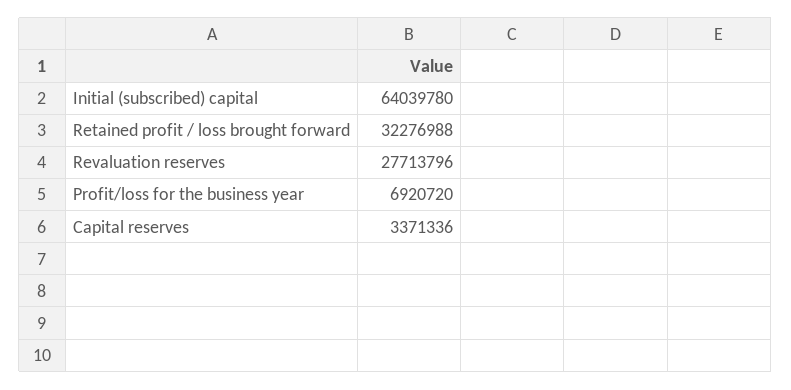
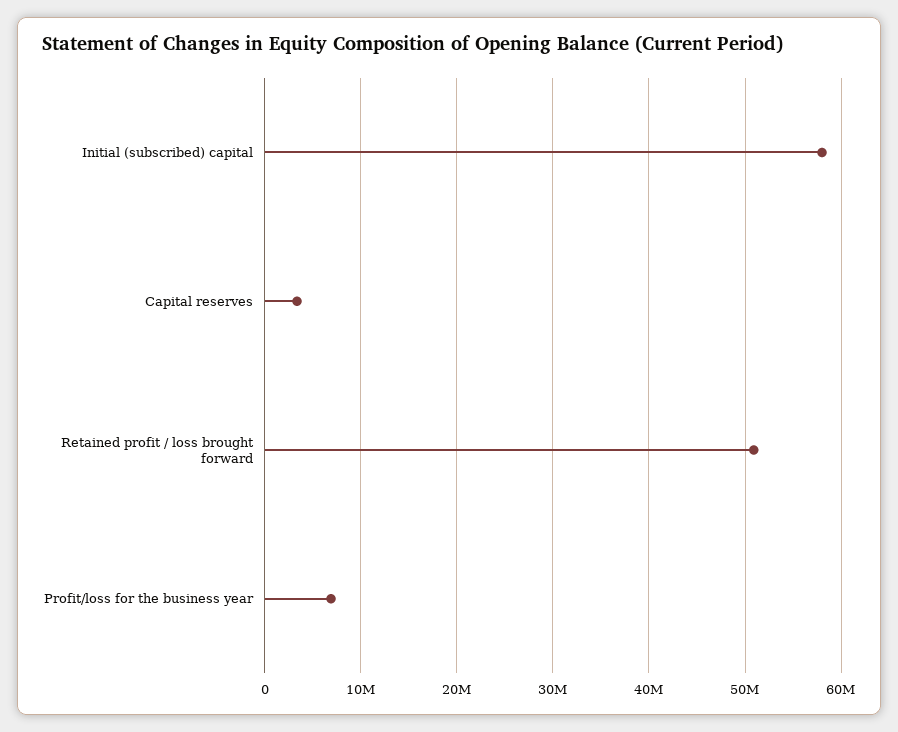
Initial (subscribed) capital: 64039780 -> 58000000
Retained profit / loss brought forward: 32276988 -> 51000000
Revaluation reserves: 27713796 -> none

